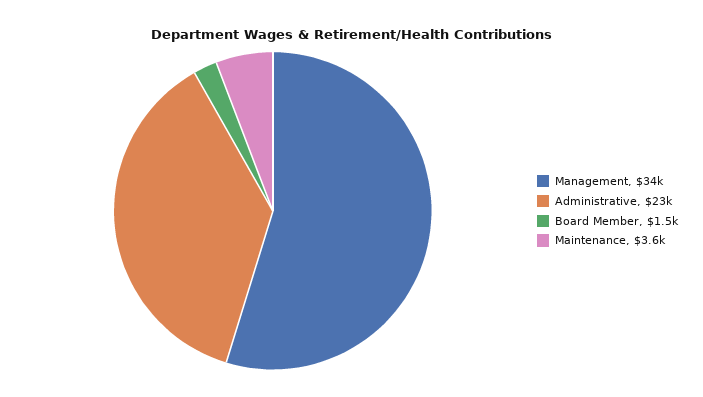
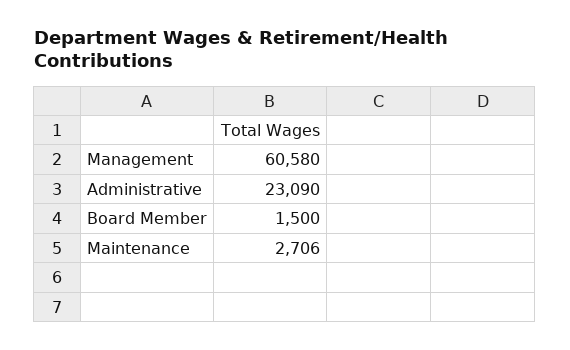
Management: 34000 -> 60580
Maintenance: 3600 -> 2706

